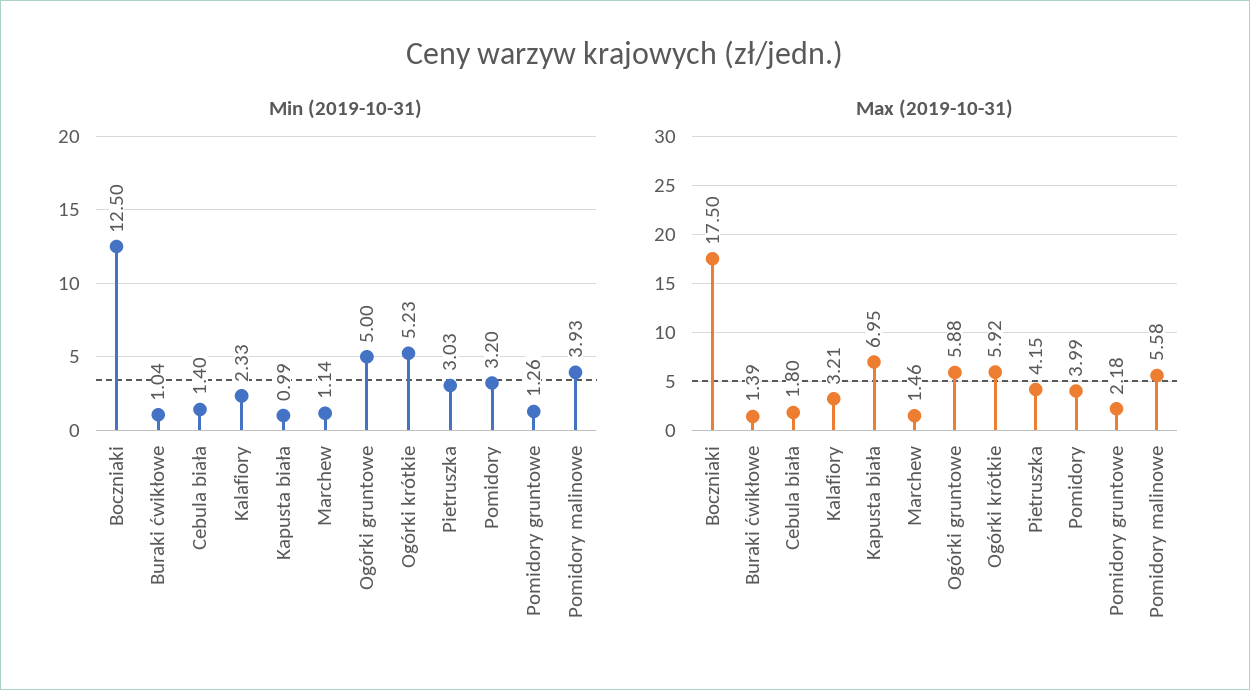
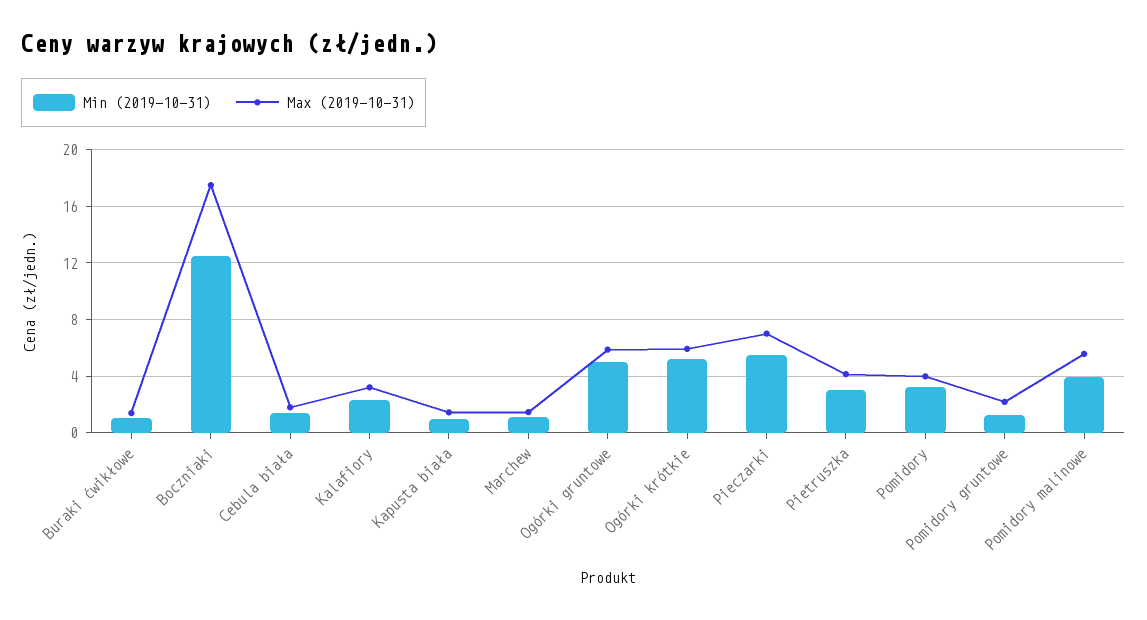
Max (2019-10-31), Kapusta biała: 6.95 -> 1.5
Min (2019-10-31), Pieczarki: none -> 5.5
Max (2019-10-31), Pieczarki: none -> 7

